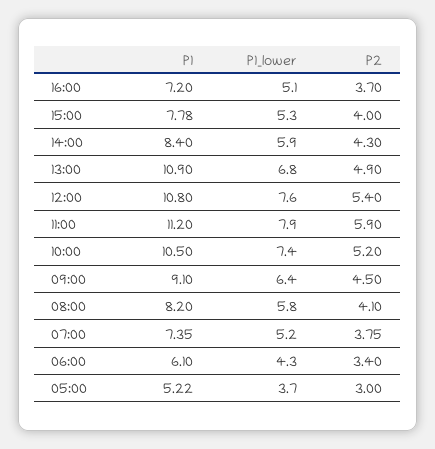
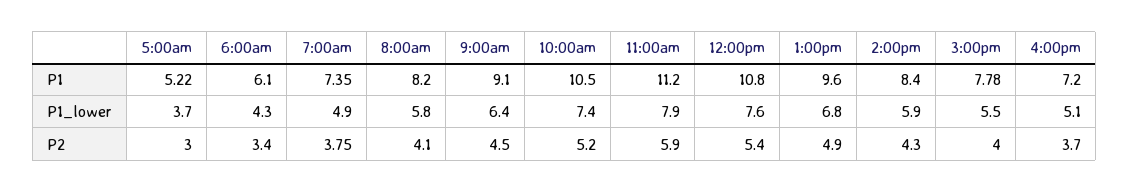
P1_lower, 15:00: 5.3 -> 5.5
P1, 13:00: 10.9 -> 9.6
P1_lower, 07:00: 5.2 -> 4.9

